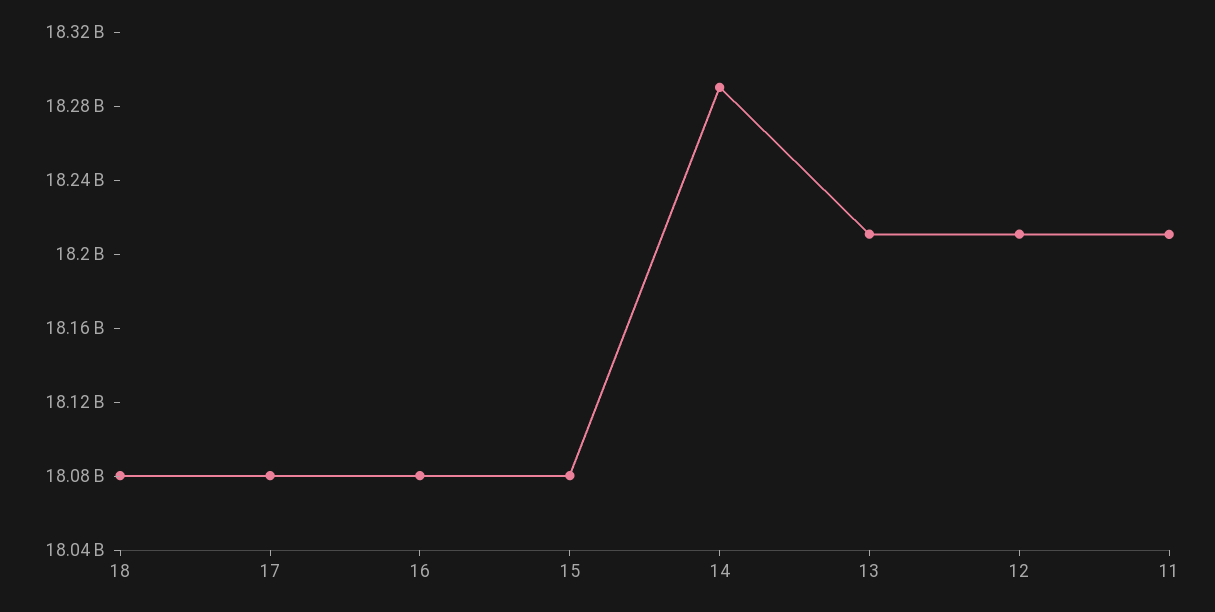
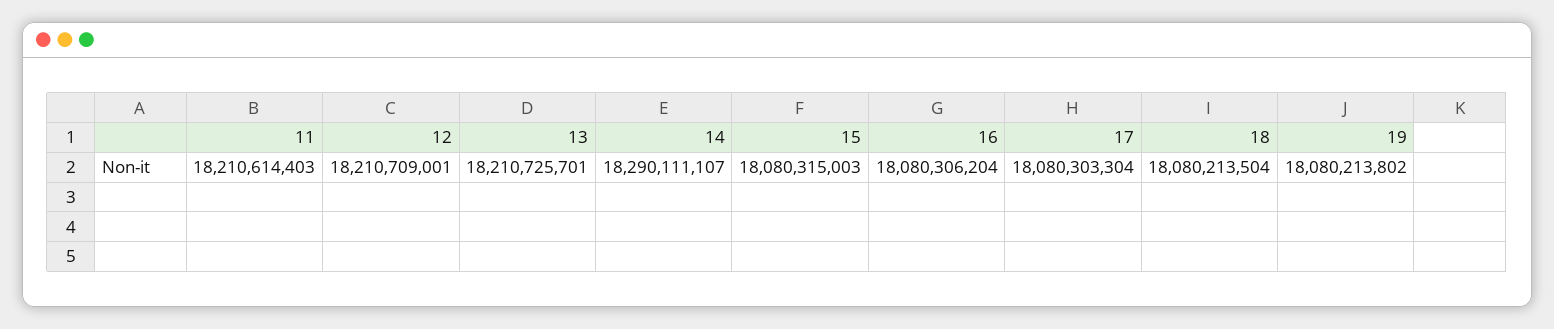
19: none -> 18080213802

